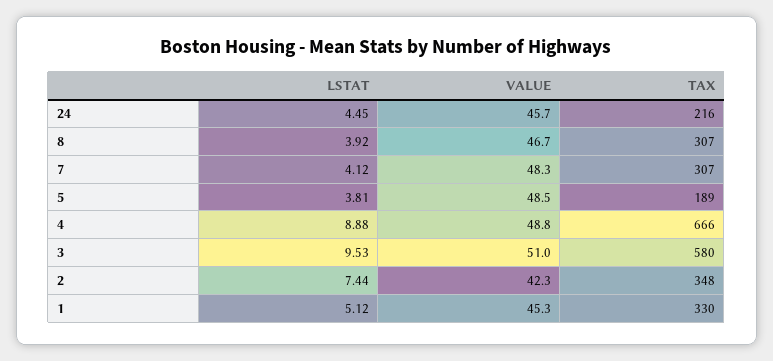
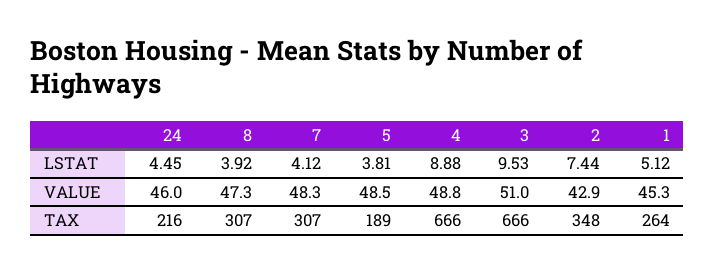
VALUE, 24: 45.7 -> 46
VALUE, 8: 46.7 -> 47.3
TAX, 3: 580 -> 666
VALUE, 2: 42.3 -> 42.9
TAX, 1: 330 -> 264

